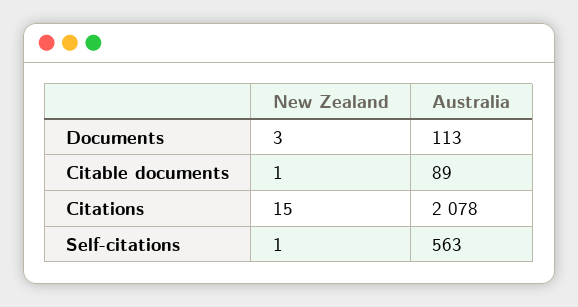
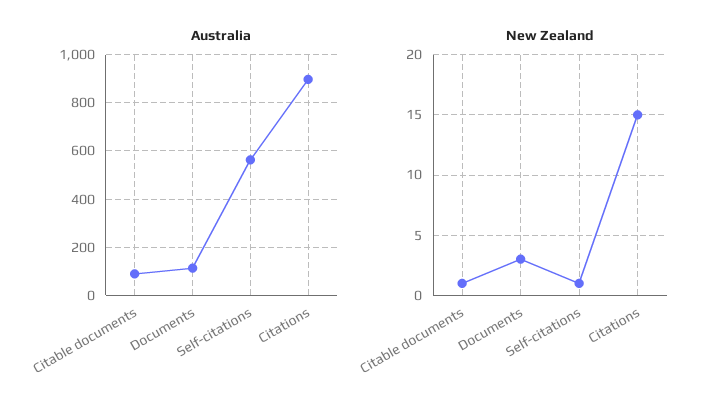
Australia, Citations: 2078 -> 900

